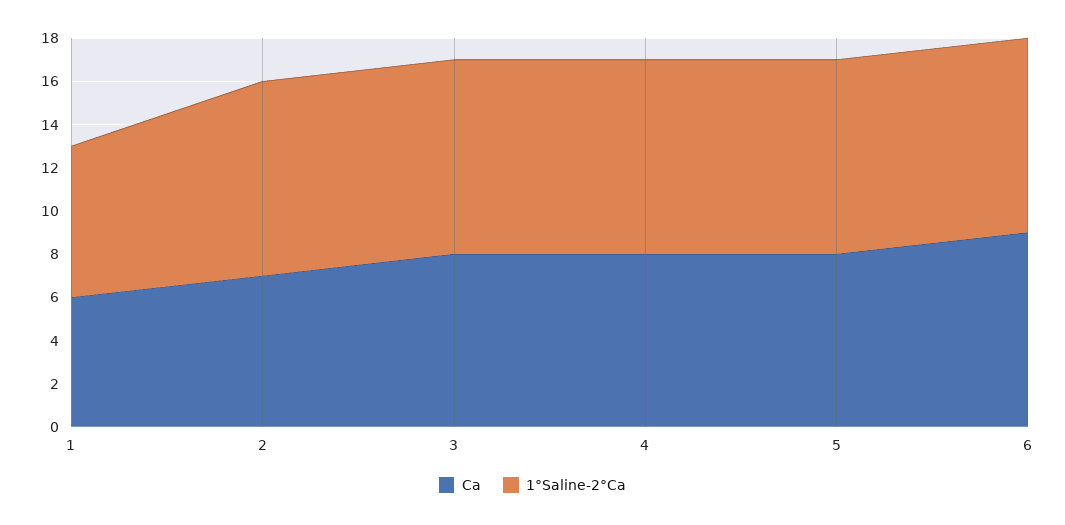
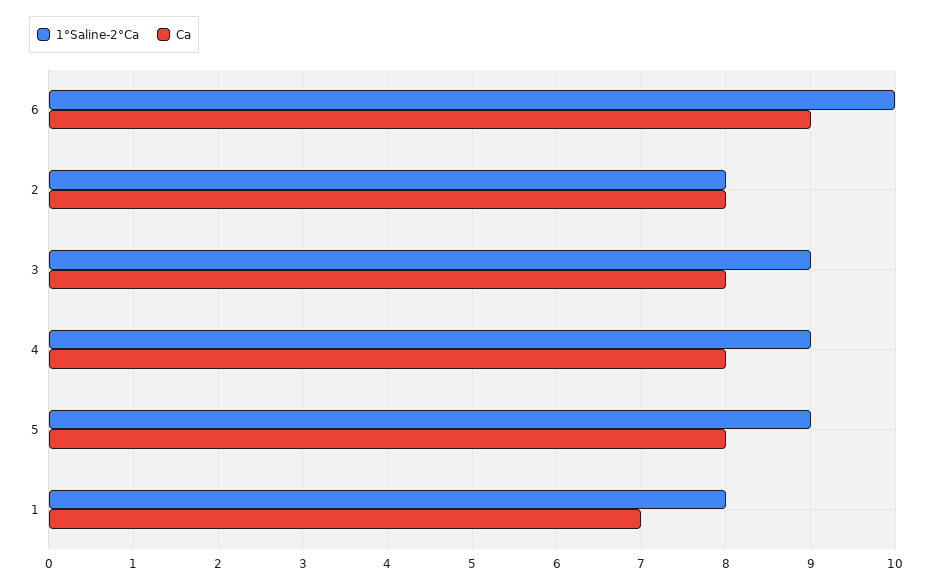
Ca, 1: 6 -> 7
1°Saline-2°Ca, 1: 7 -> 8
Ca, 2: 7 -> 8
1°Saline-2°Ca, 2: 9 -> 8
1°Saline-2°Ca, 6: 9 -> 10

